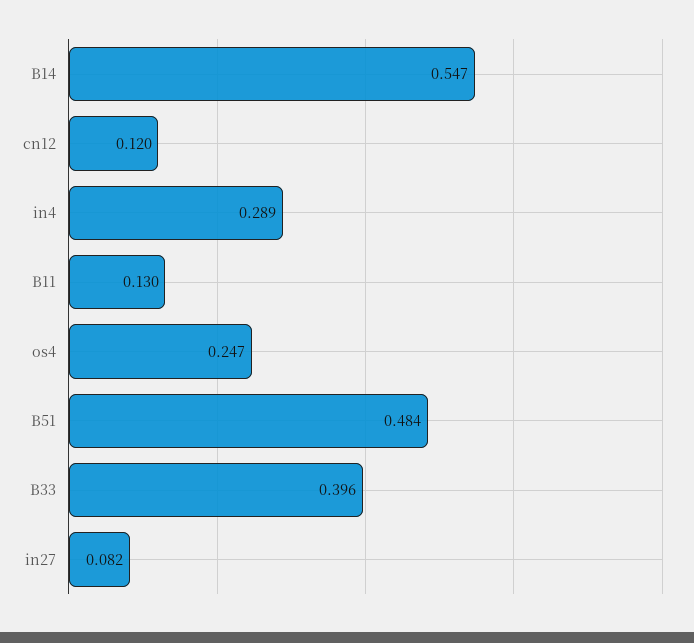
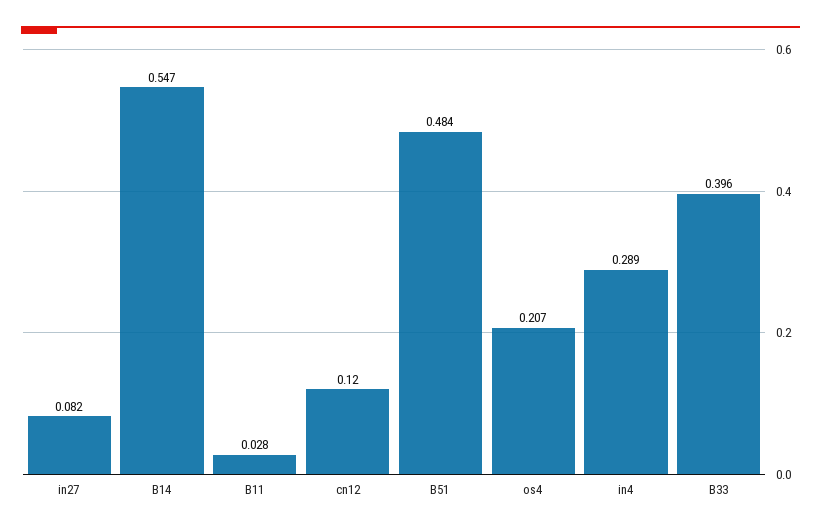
B11: 0.13 -> 0.028
os4: 0.247 -> 0.207

